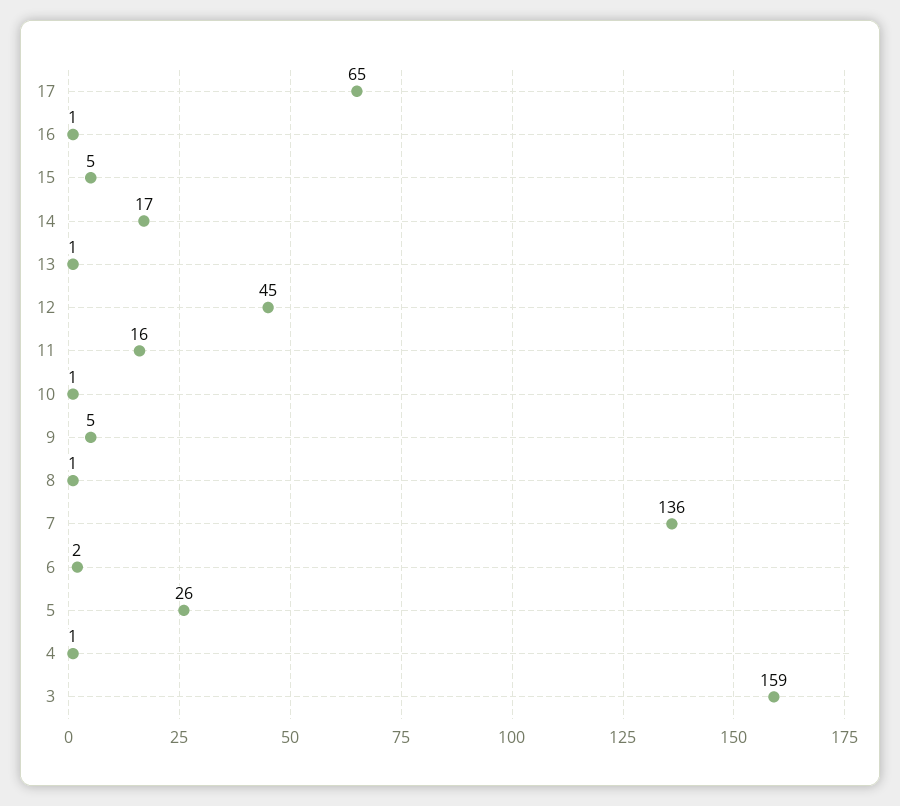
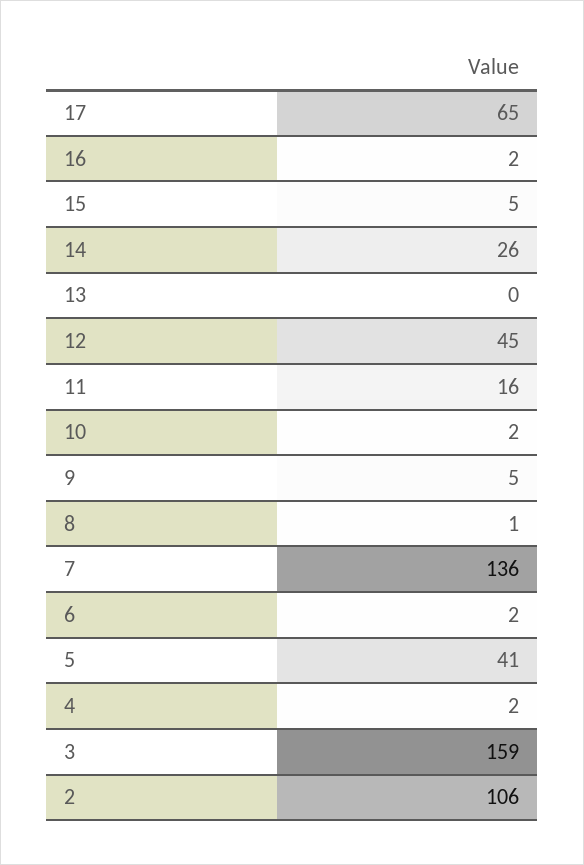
16: 1 -> 2
14: 17 -> 26
13: 1 -> 0
10: 1 -> 2
5: 26 -> 41
4: 1 -> 2
2: none -> 106

